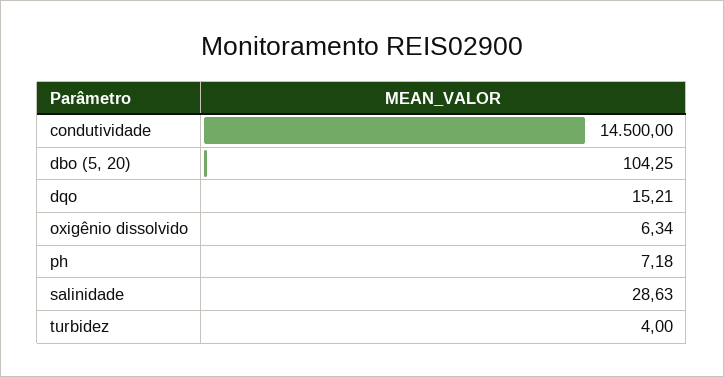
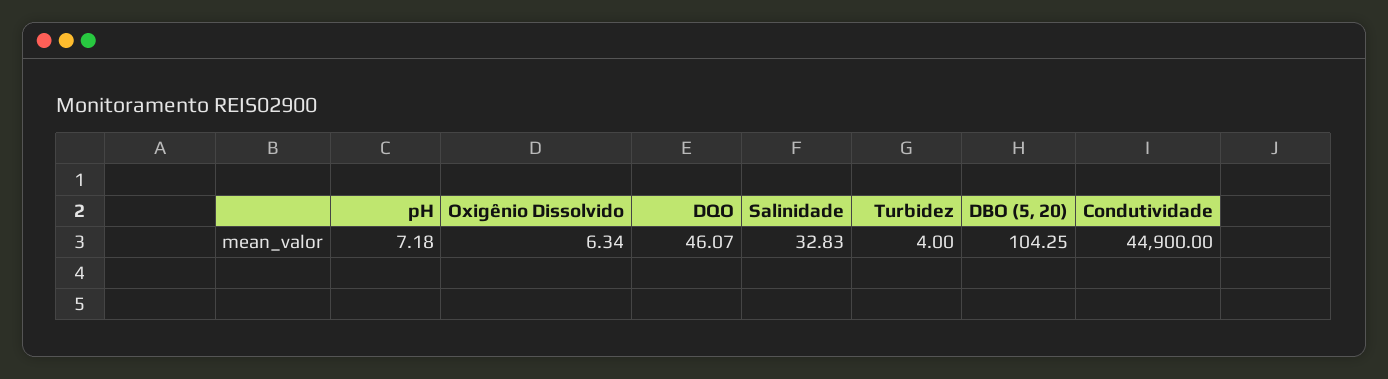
condutividade: 14500 -> 44900
dqo: 15.21 -> 46.07
salinidade: 28.63 -> 32.83

